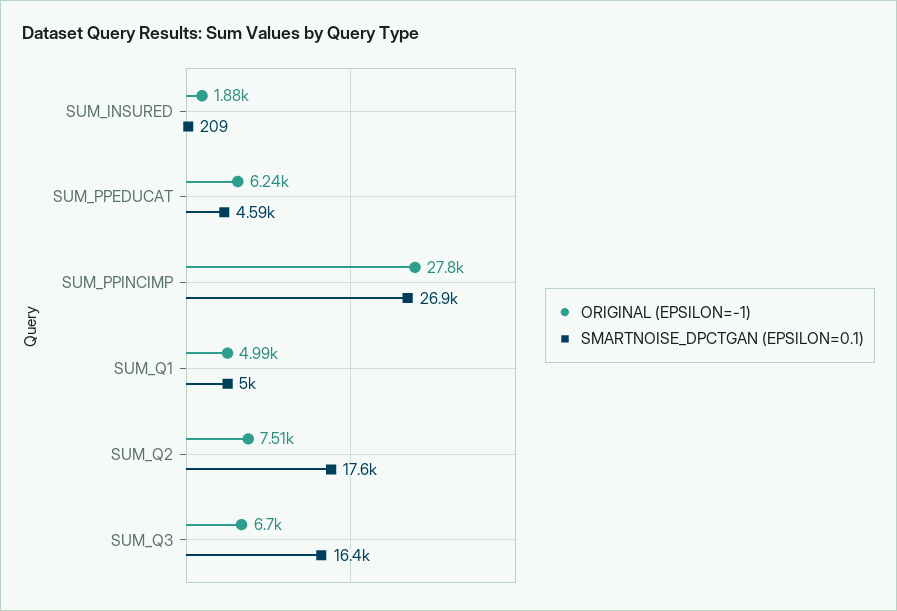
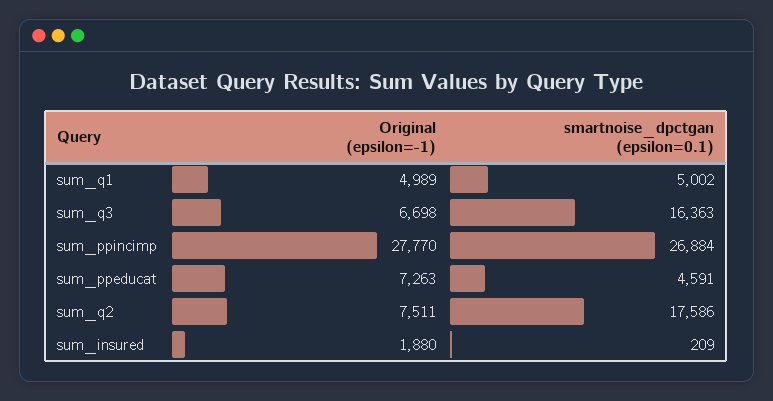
ORIGINAL (EPSILON=-1), SUM_PPEDUCAT: 6240 -> 7263

